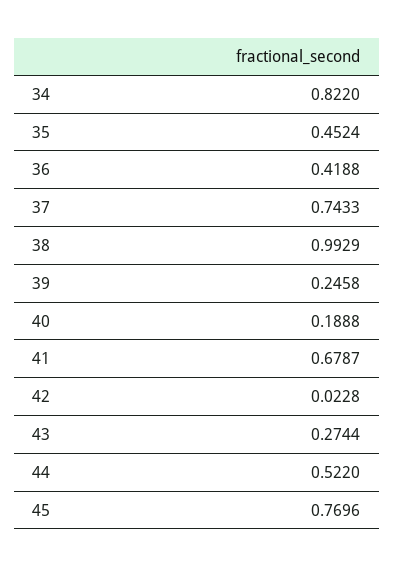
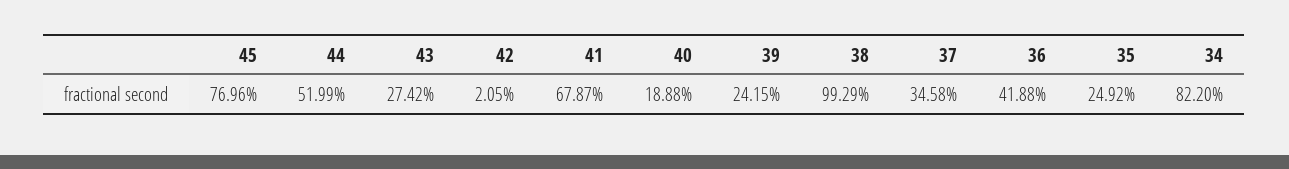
35: 0.4524 -> 0.2492
37: 0.7433 -> 0.3458
39: 0.2458 -> 0.2415
42: 0.0228 -> 0.0205
43: 0.2744 -> 0.2742
44: 0.522 -> 0.5199

